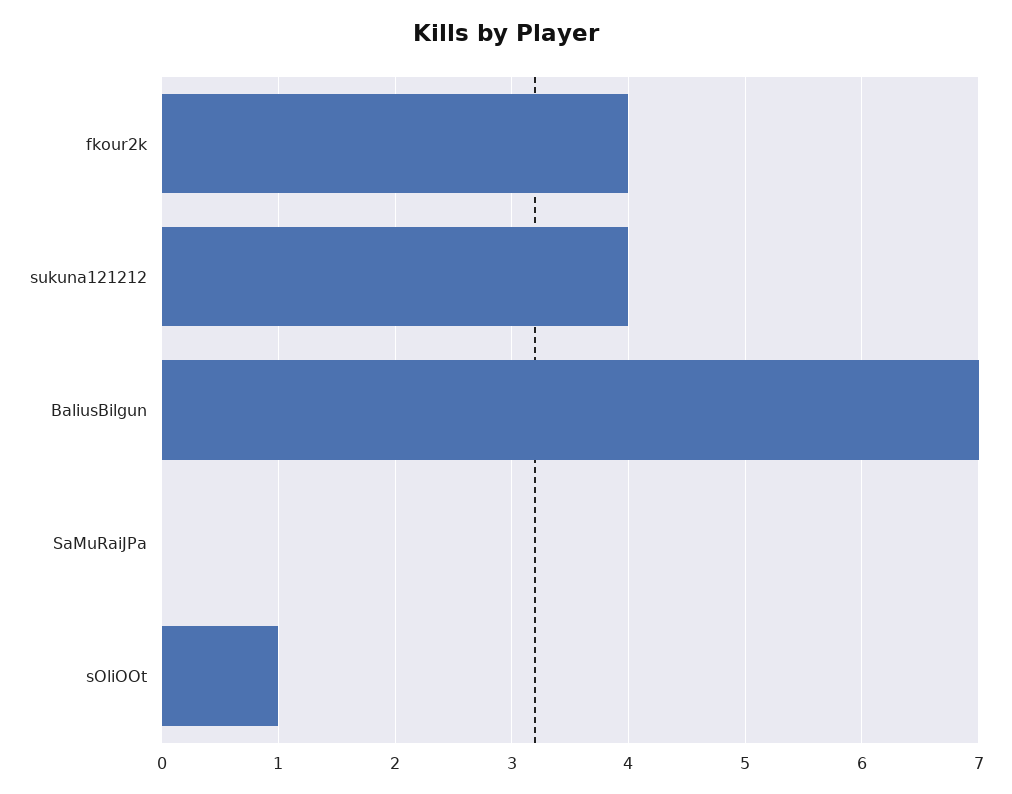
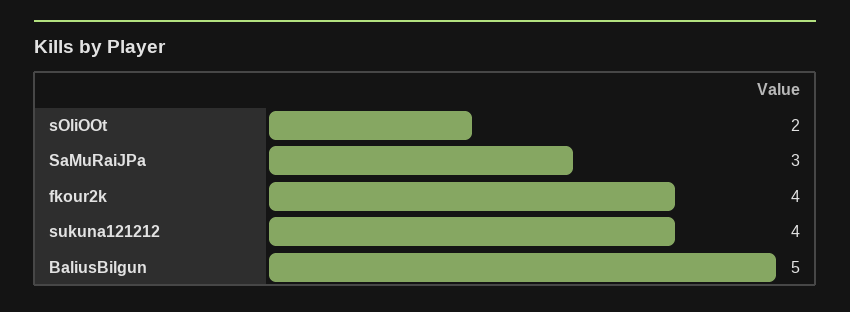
BaliusBilgun: 7 -> 5
SaMuRaiJPa: 0 -> 3
sOliOOt: 1 -> 2

